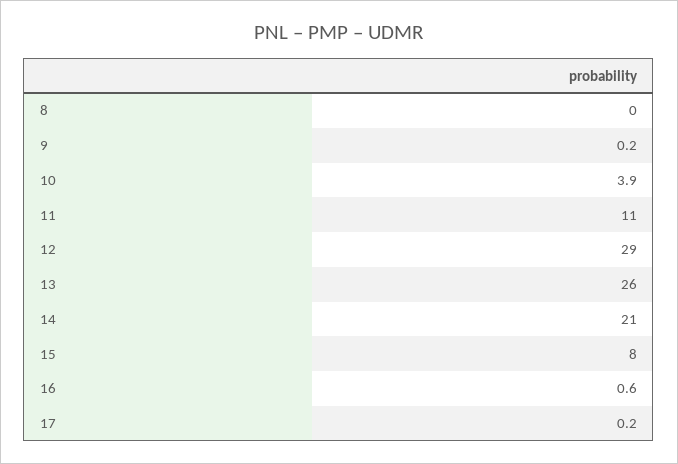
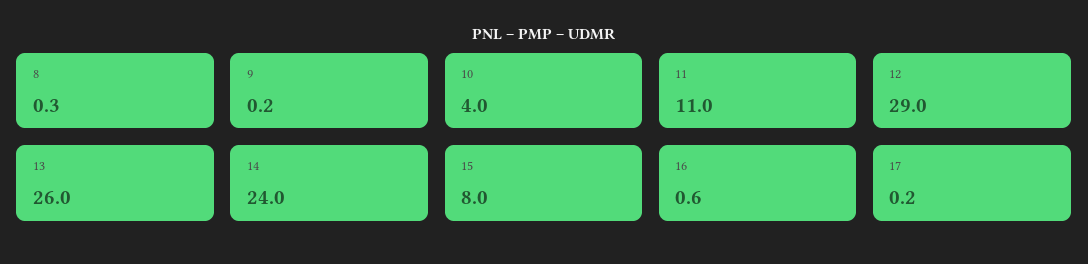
8: 0 -> 0.3
10: 3.9 -> 4
14: 21 -> 24

